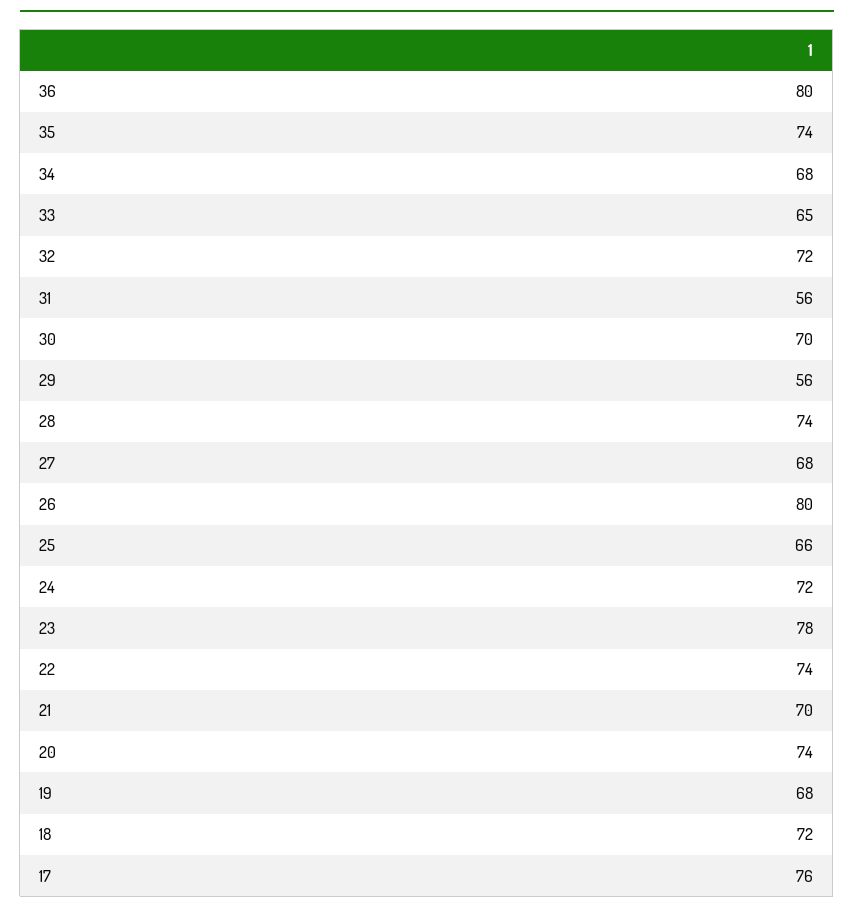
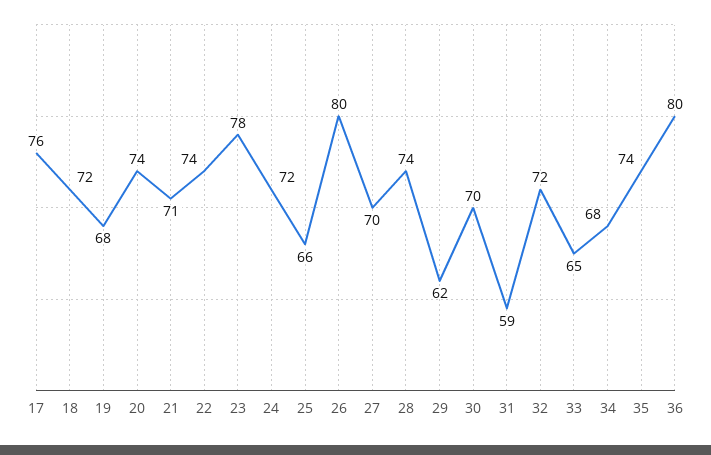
31: 56 -> 59
29: 56 -> 62
27: 68 -> 70
21: 70 -> 71

